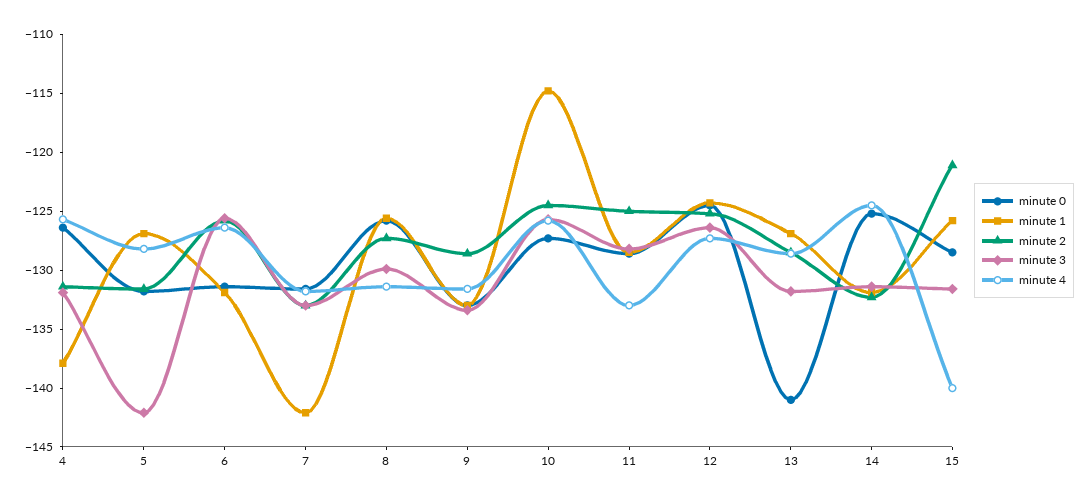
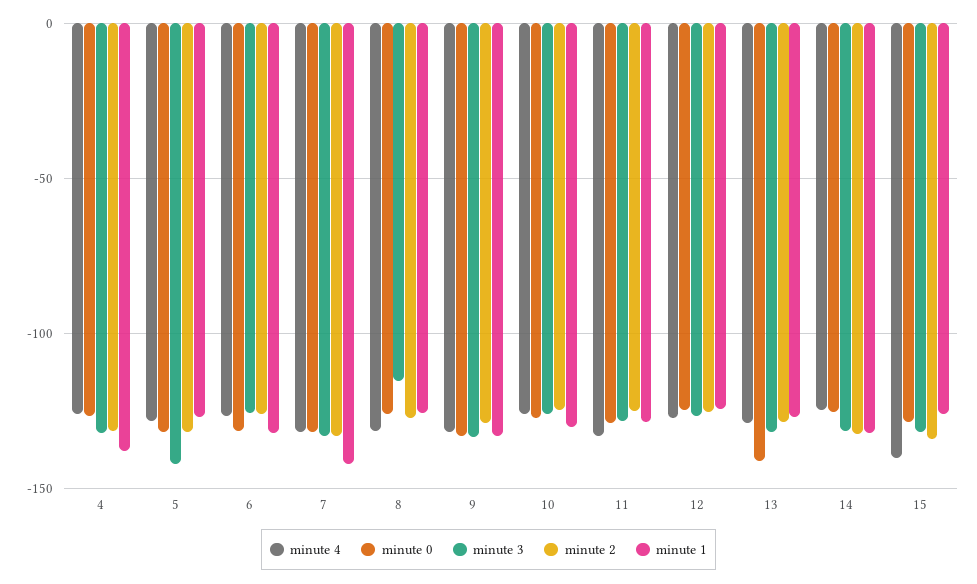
minute 3, 8: -130 -> -115
minute 1, 10: -115 -> -130
minute 2, 15: -121 -> -135

